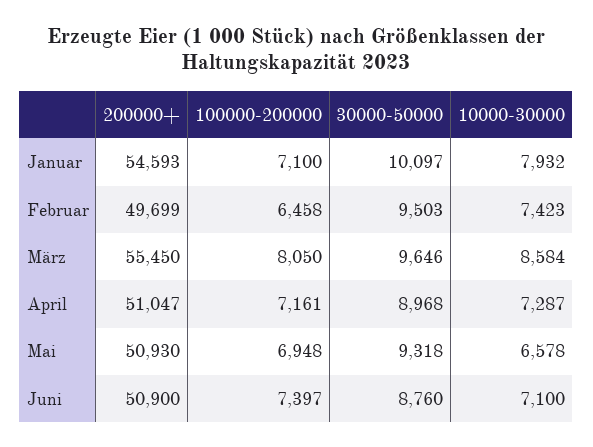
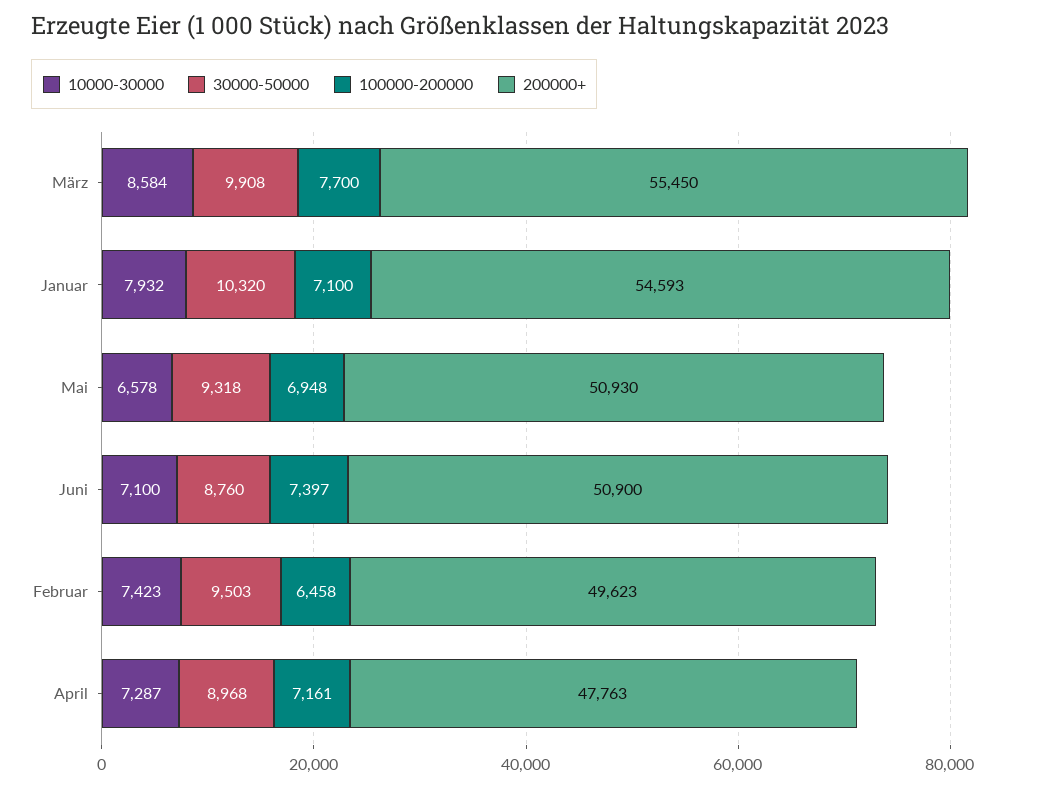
30000-50000, Januar: 10097 -> 10320
200000+, Februar: 49699 -> 49623
100000-200000, März: 8050 -> 7700
30000-50000, März: 9646 -> 9908
200000+, April: 51047 -> 47763

